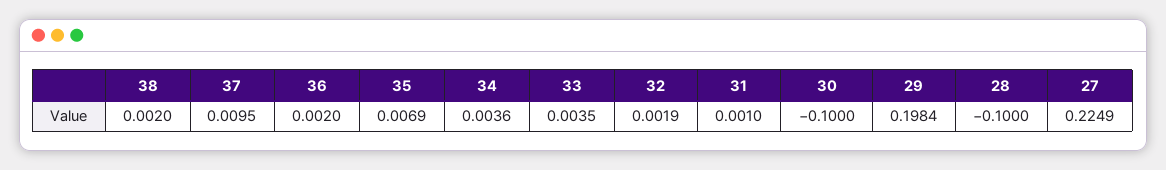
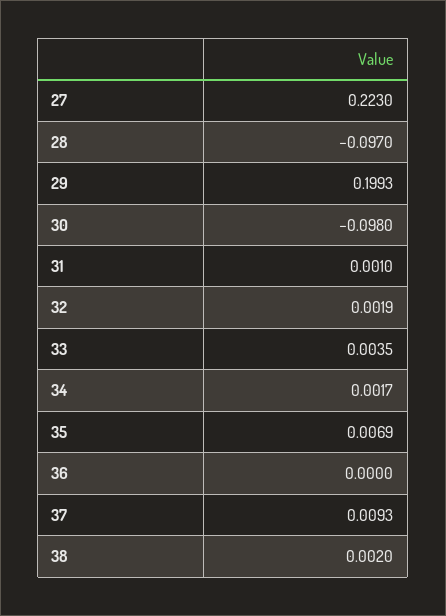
37: 0.0095 -> 0.0093
36: 0.002 -> 0
34: 0.0036 -> 0.0017
30: -0.1 -> -0.098
29: 0.1984 -> 0.1993
28: -0.1 -> -0.097
27: 0.2249 -> 0.223

